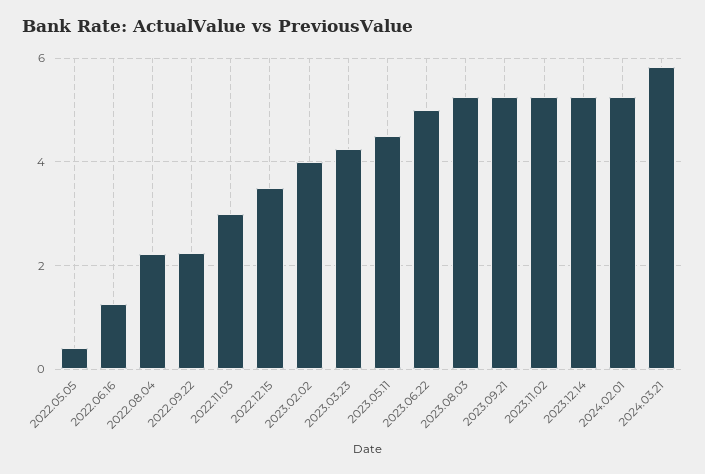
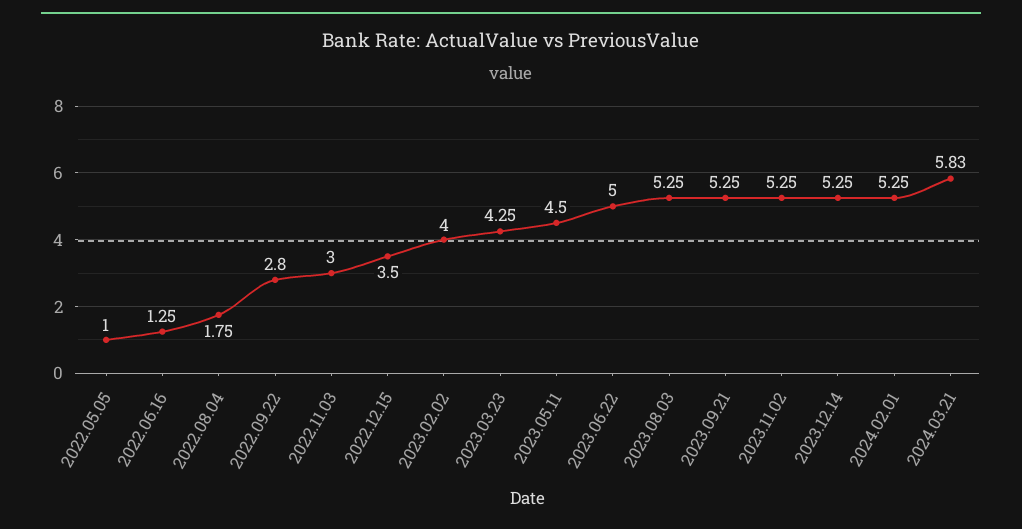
2022.05.05: 0.4 -> 1
2022.08.04: 2.2 -> 1.75
2022.09.22: 2.2 -> 2.8

